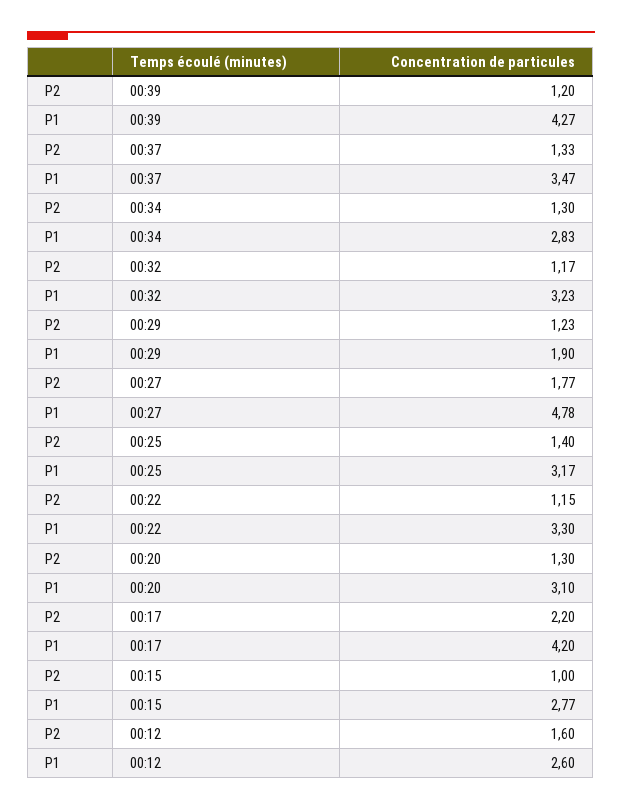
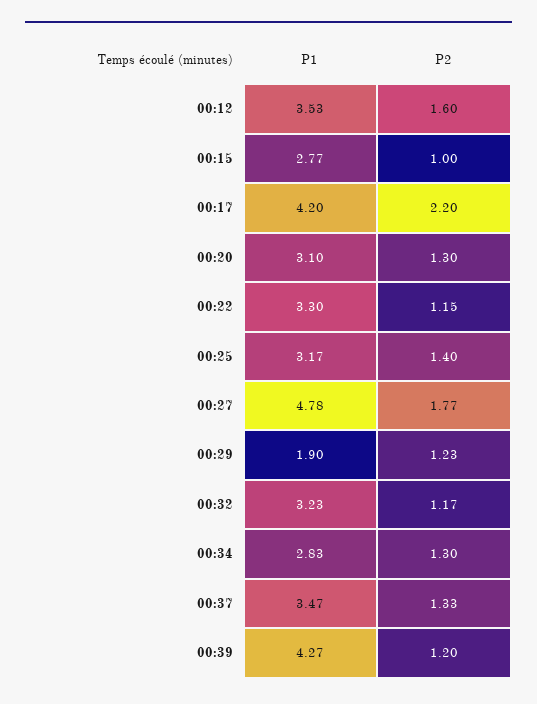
P1, 00:12: 2.6 -> 3.53

